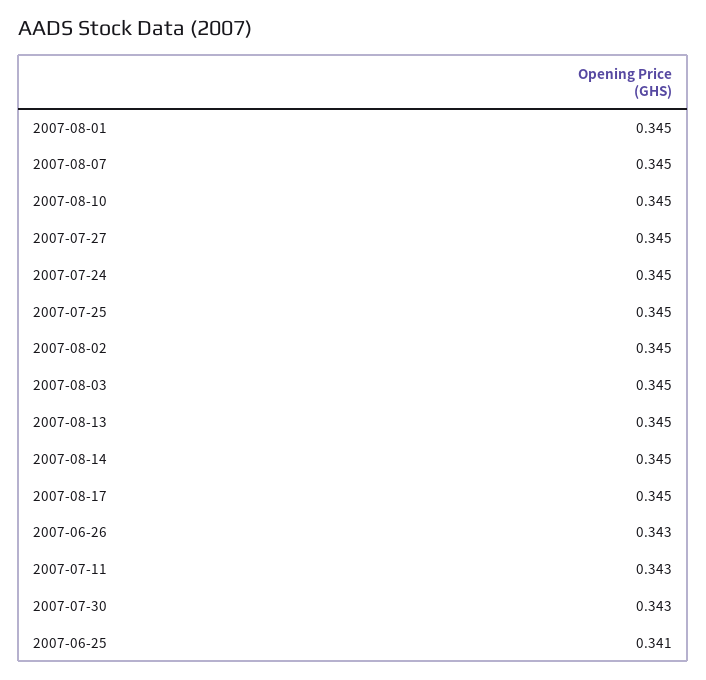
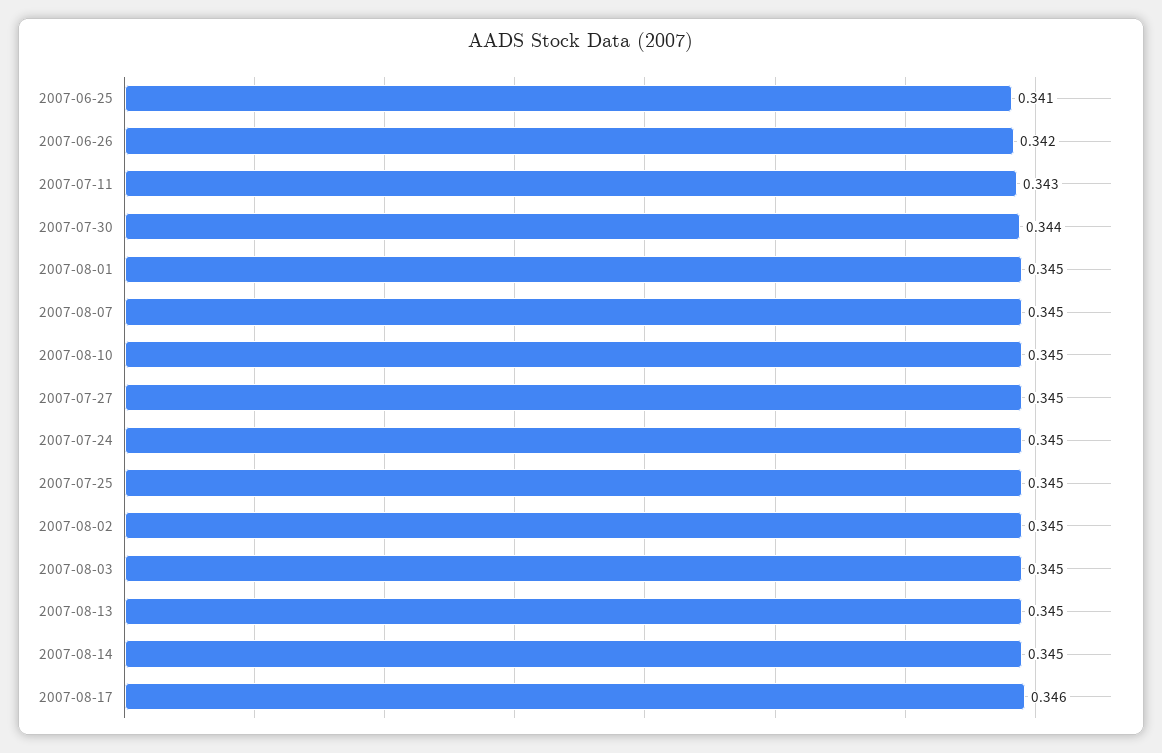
2007-08-17: 0.345 -> 0.346
2007-06-26: 0.343 -> 0.342
2007-07-30: 0.343 -> 0.344

